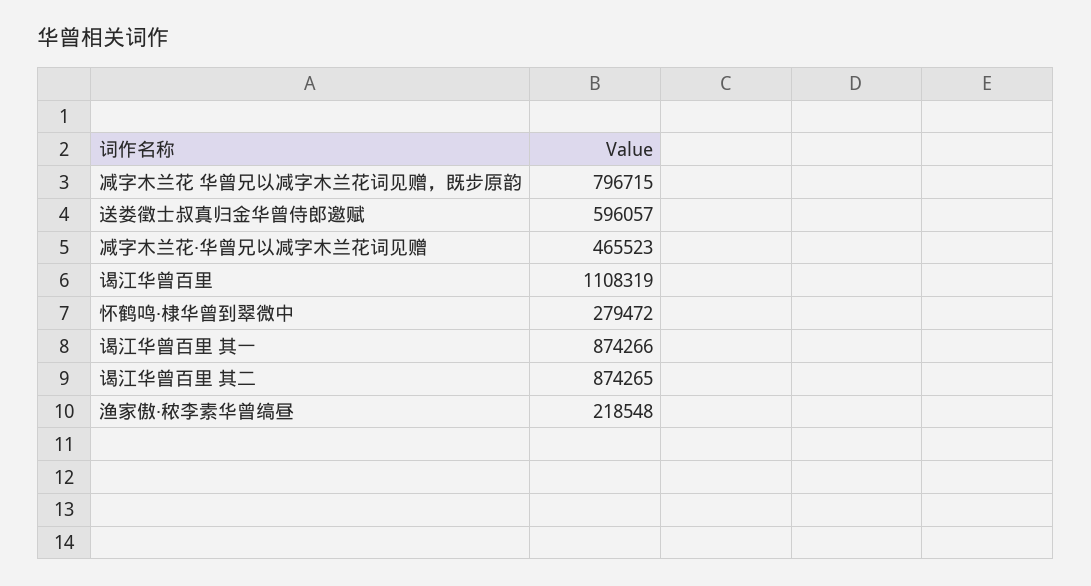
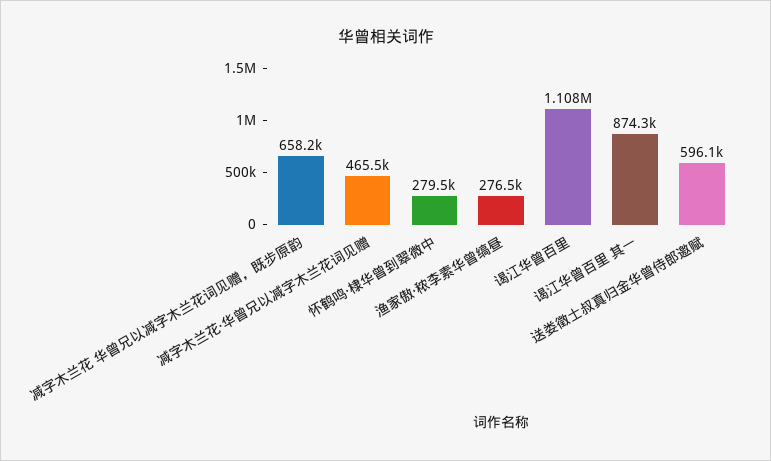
减字木兰花 华曾兄以减字木兰花词见赠，既步原韵: 796715 -> 658200
谒江华曾百里 其二: 874265 -> none
渔家傲·秾李素华曾缟昼: 218548 -> 276500

